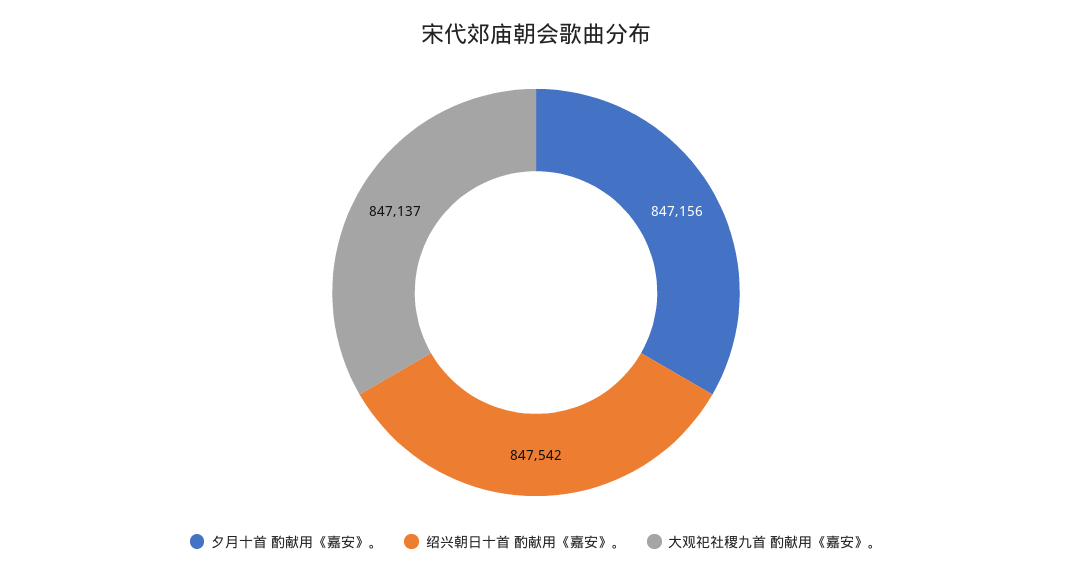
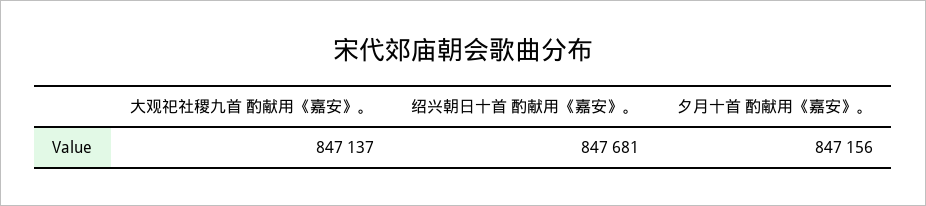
绍兴朝日十首 酌献用《嘉安》。: 847542 -> 847681

